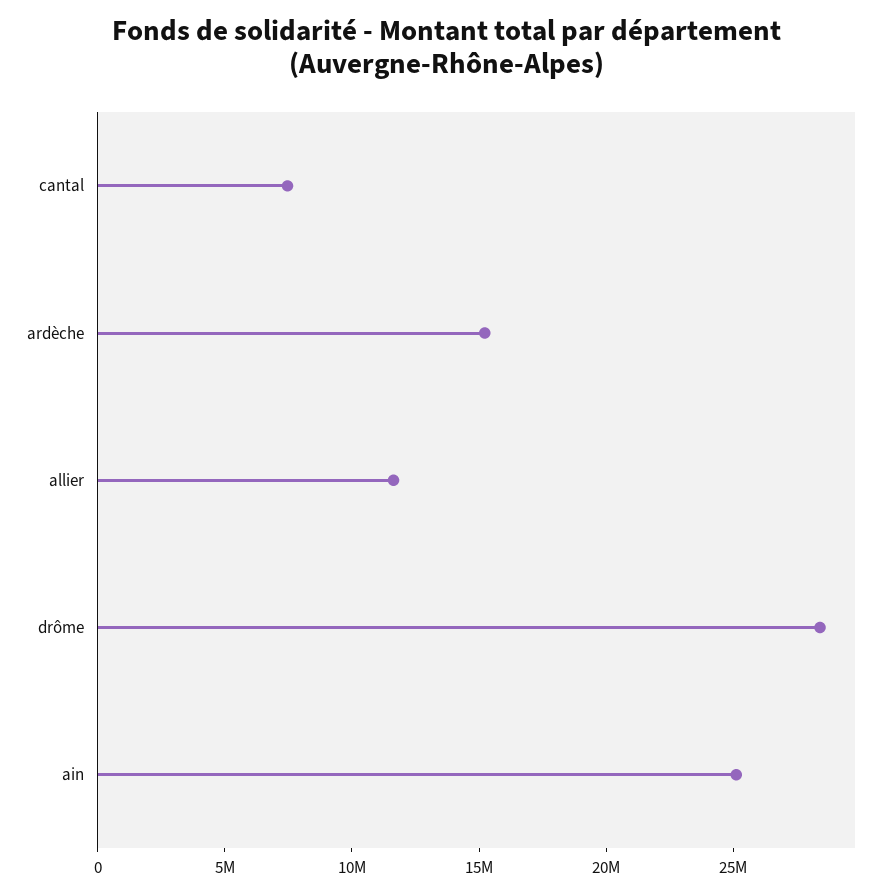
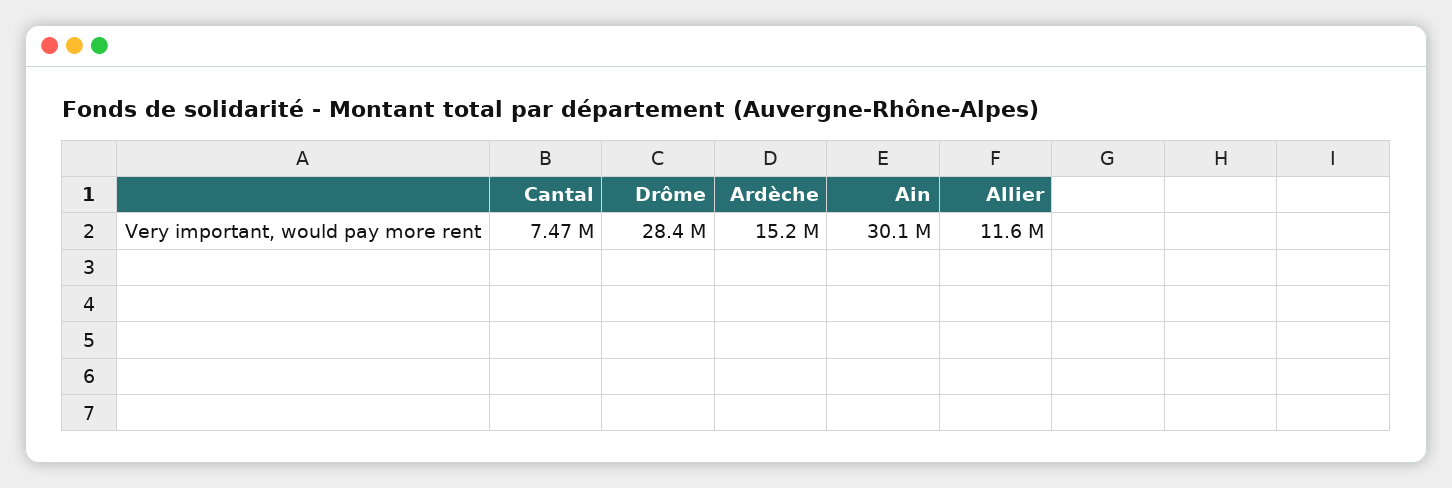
ain: 25000000 -> 30100000

